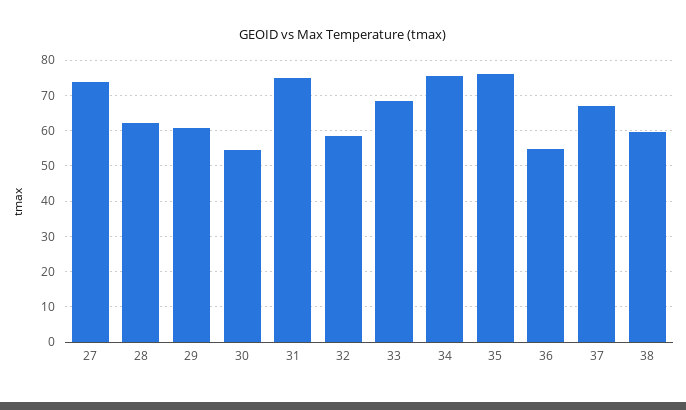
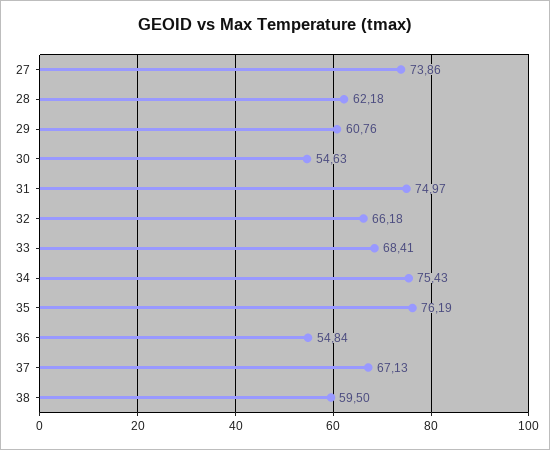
32: 58 -> 66.18

